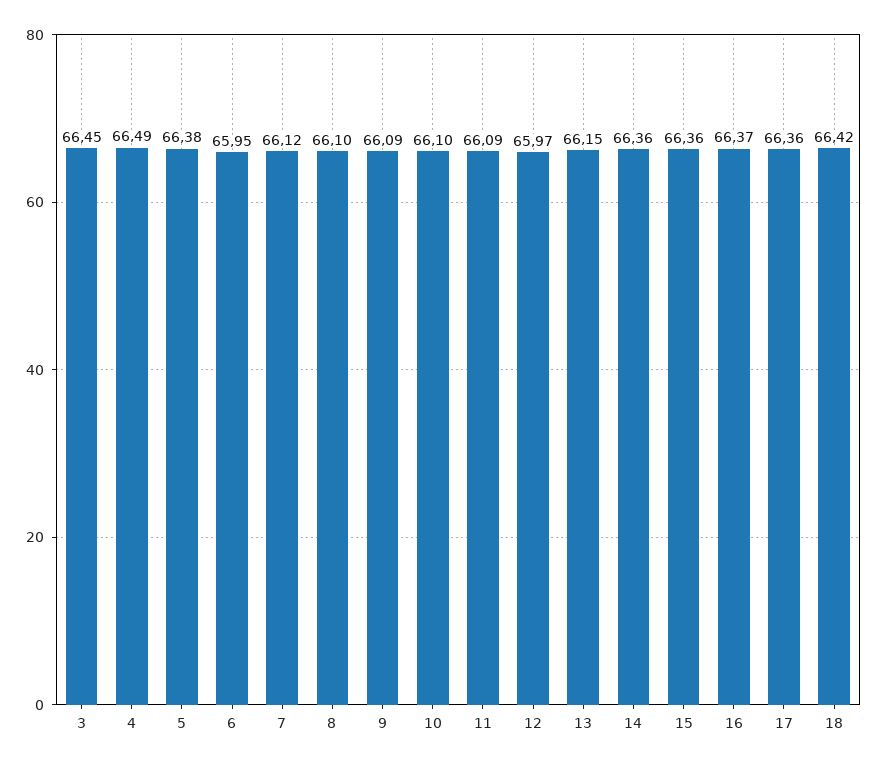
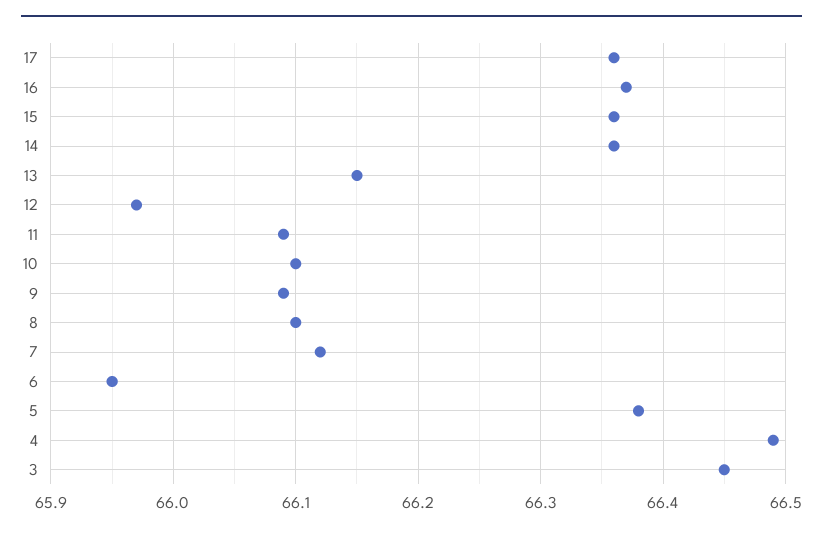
18: 66.42 -> none

